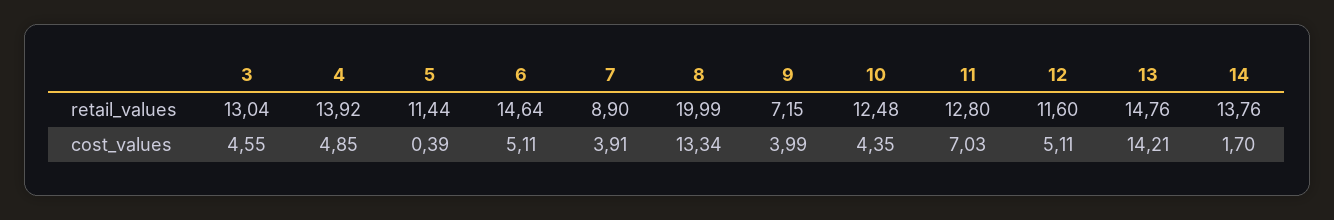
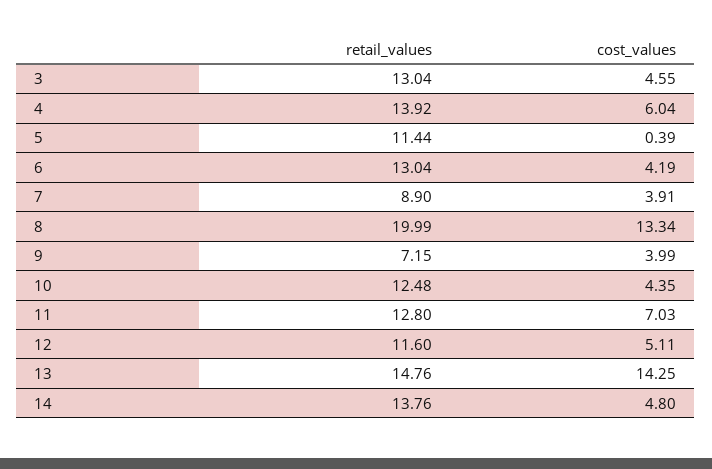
6, retail_values: 14.64 -> 13.04
4, cost_values: 4.85 -> 6.04
6, cost_values: 5.11 -> 4.19
13, cost_values: 14.21 -> 14.25
14, cost_values: 1.7 -> 4.8

